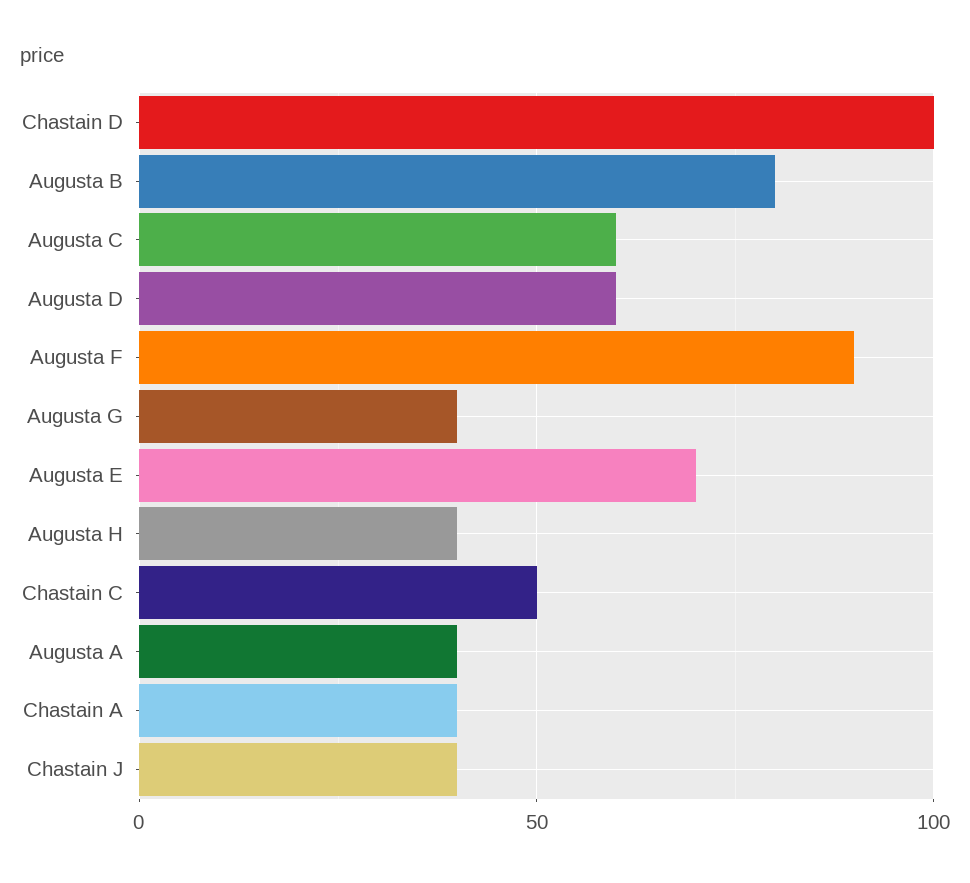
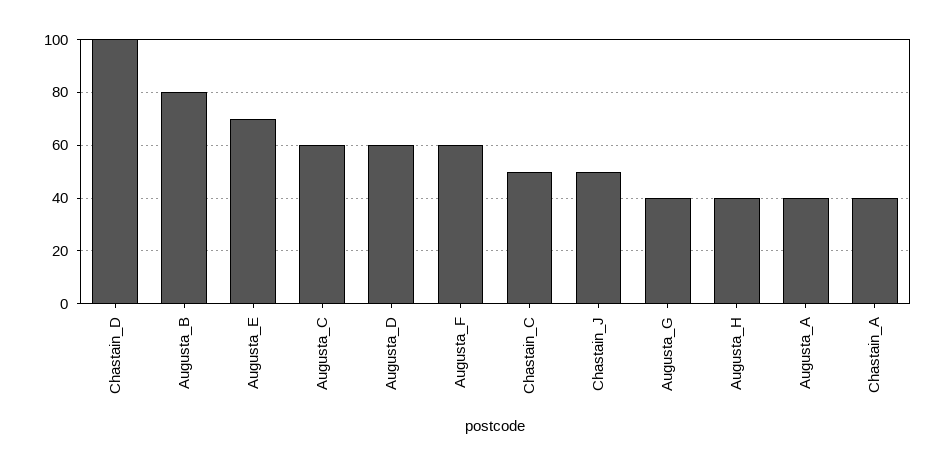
Augusta F: 90 -> 60
Chastain J: 40 -> 50

